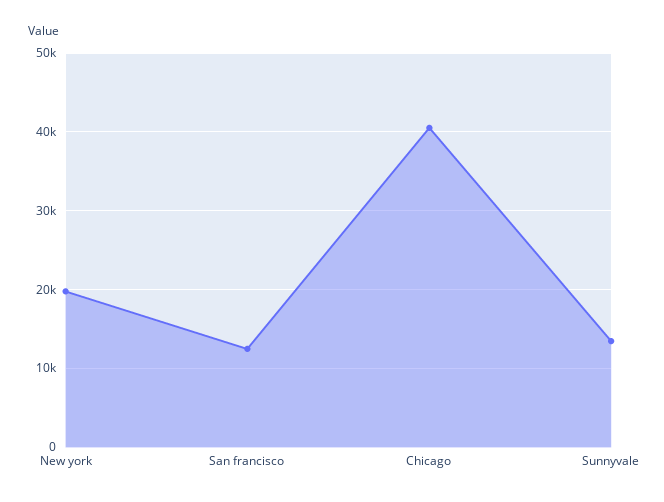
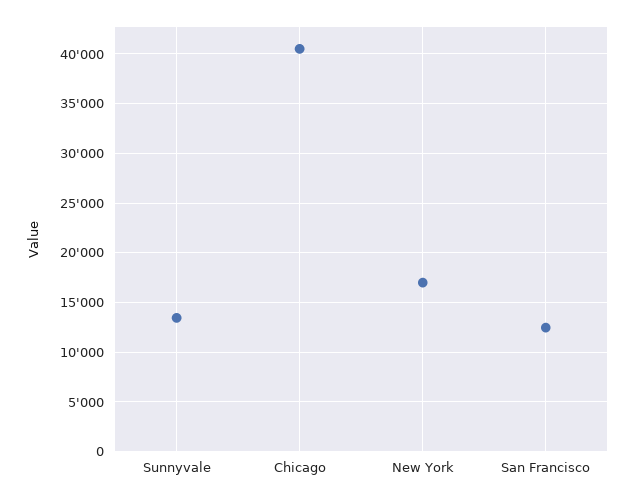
New york: 20000 -> 17000

